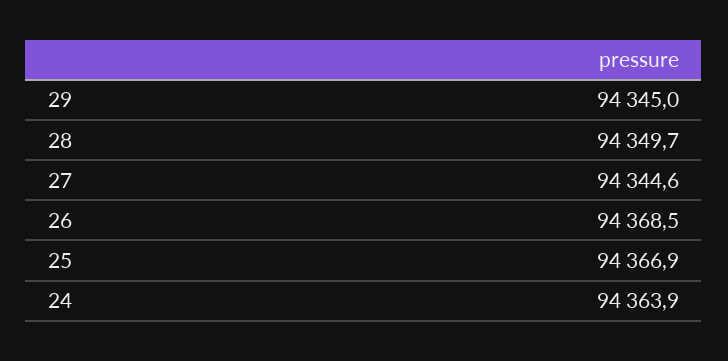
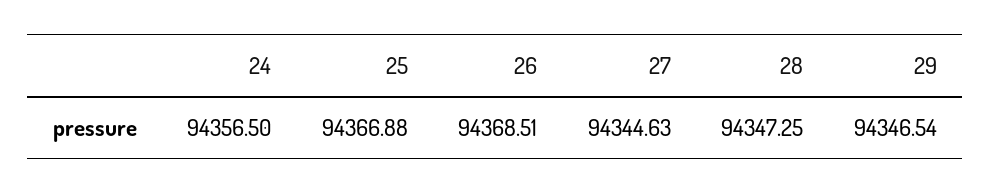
29: 94345 -> 94346.54
28: 94349.7 -> 94347.25
24: 94363.9 -> 94356.5

